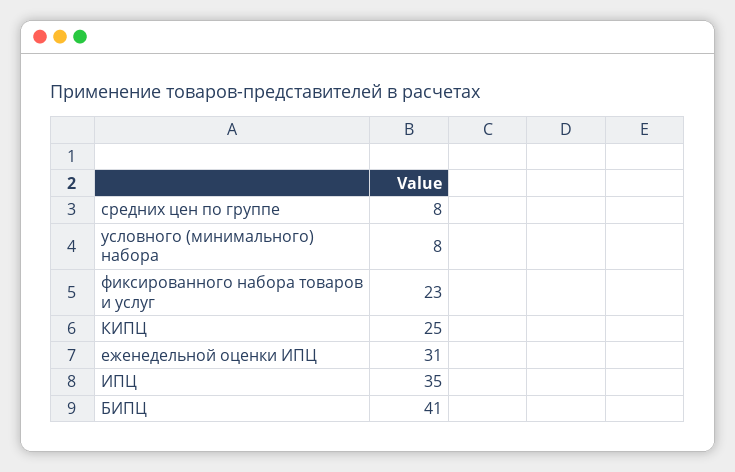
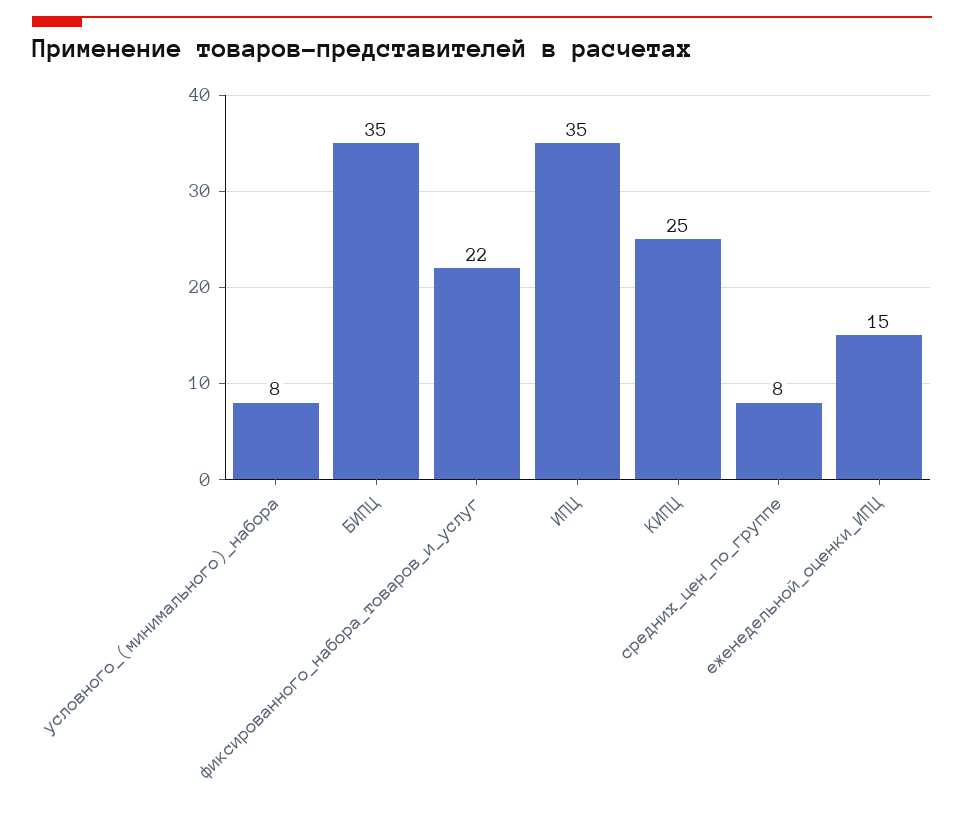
фиксированного набора товаров и услуг: 23 -> 22
еженедельной оценки ИПЦ: 31 -> 15
БИПЦ: 41 -> 35

